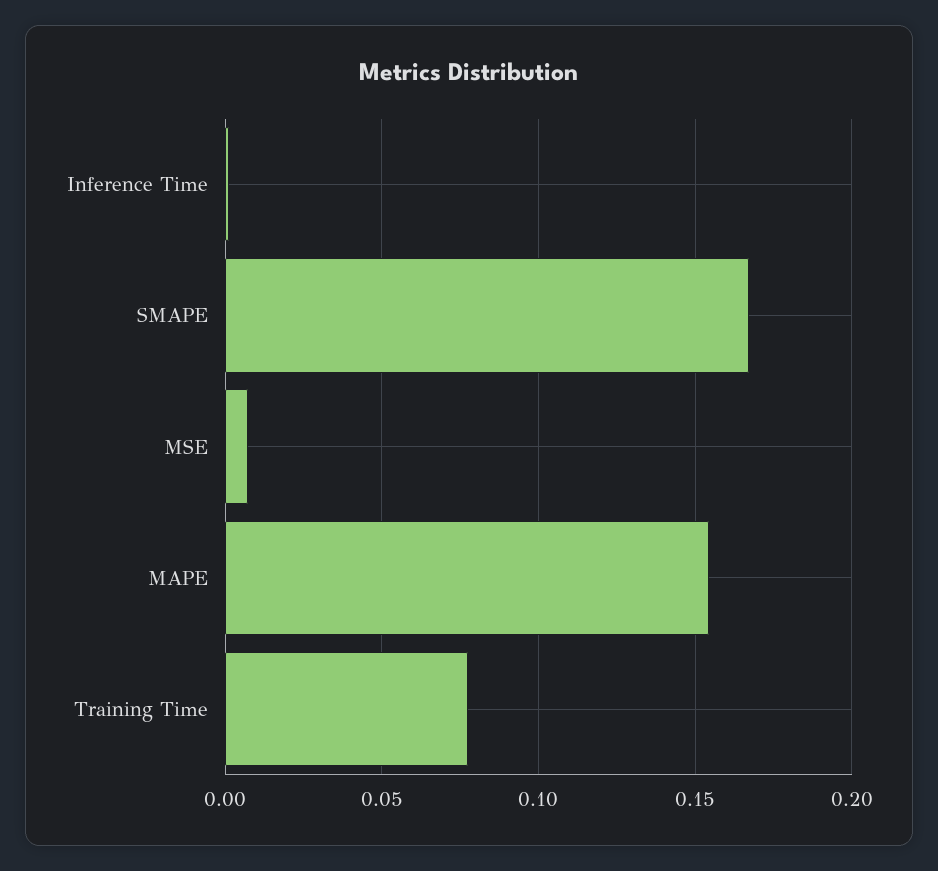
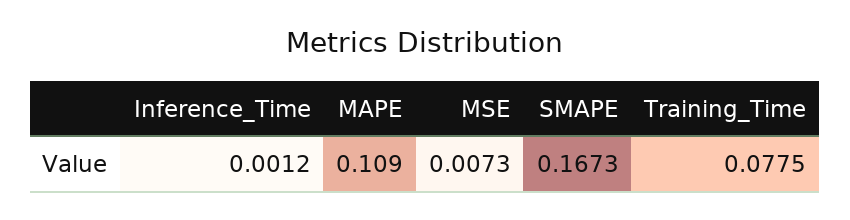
MAPE: 0.155 -> 0.109

